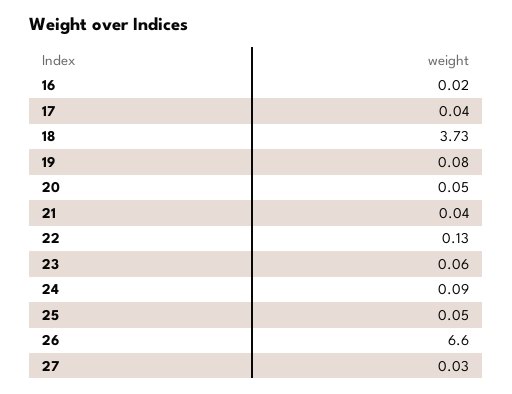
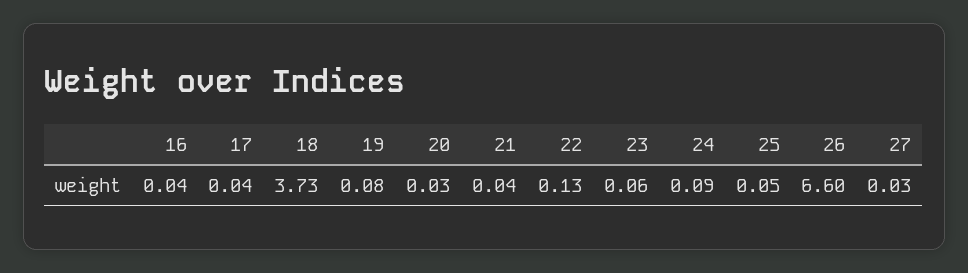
16: 0.02 -> 0.04
20: 0.05 -> 0.03

